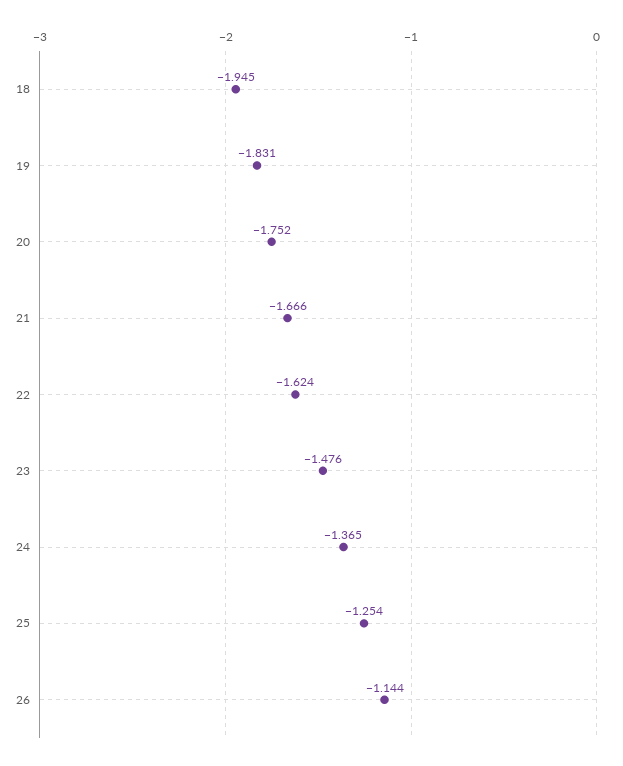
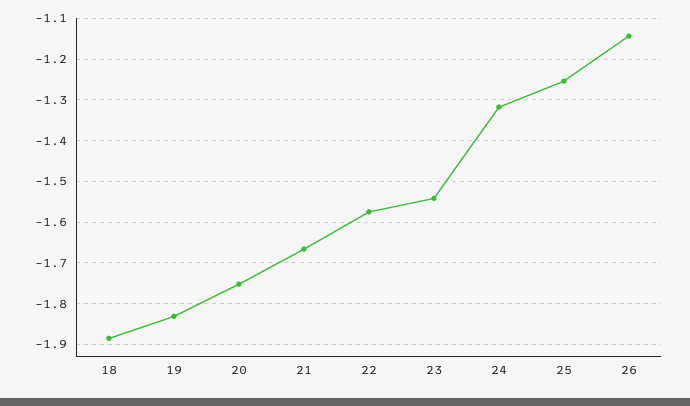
18: -1.945 -> -1.88
22: -1.624 -> -1.58
23: -1.476 -> -1.54
24: -1.365 -> -1.32

